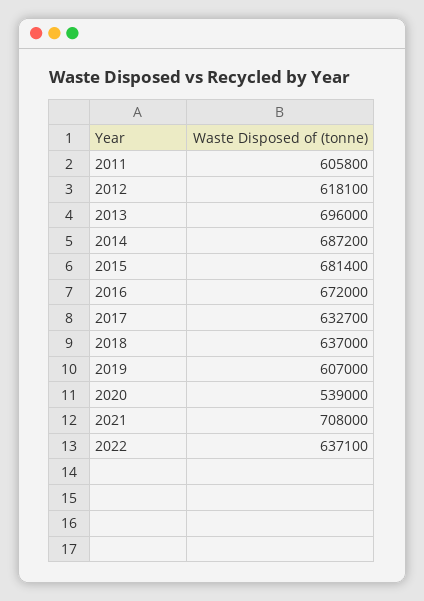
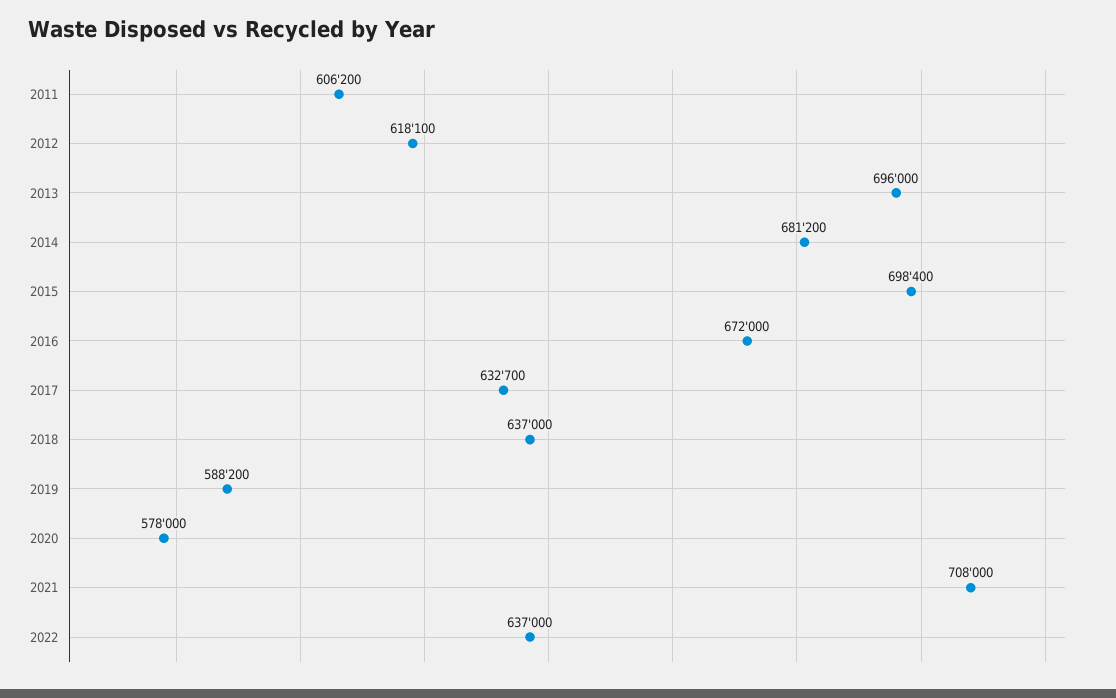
2011: 605800 -> 606200
2014: 687200 -> 681200
2015: 681400 -> 698400
2019: 607000 -> 588200
2020: 539000 -> 578000
2022: 637100 -> 637000

